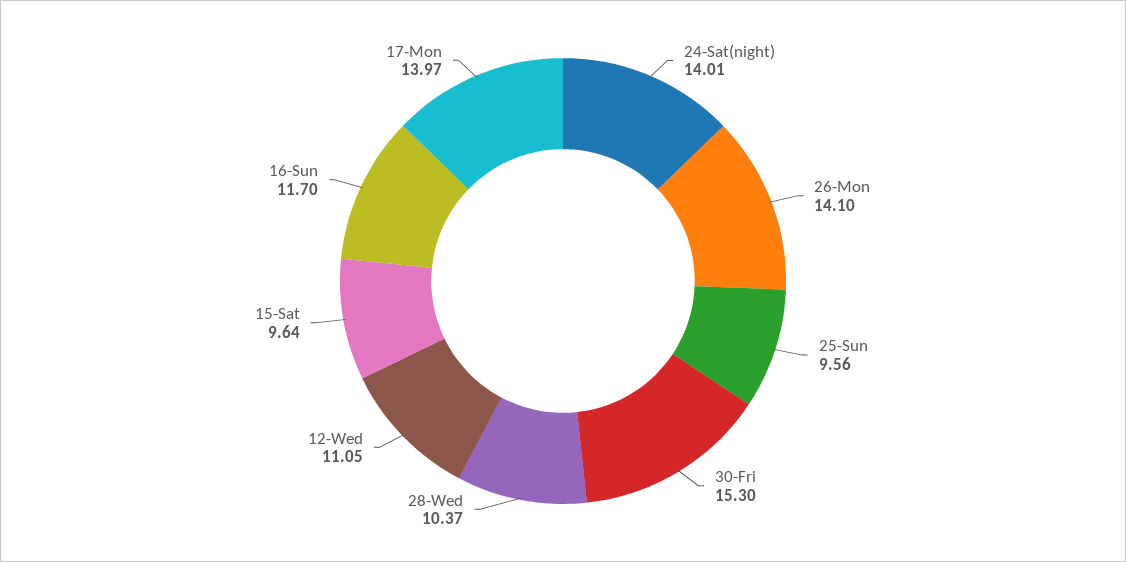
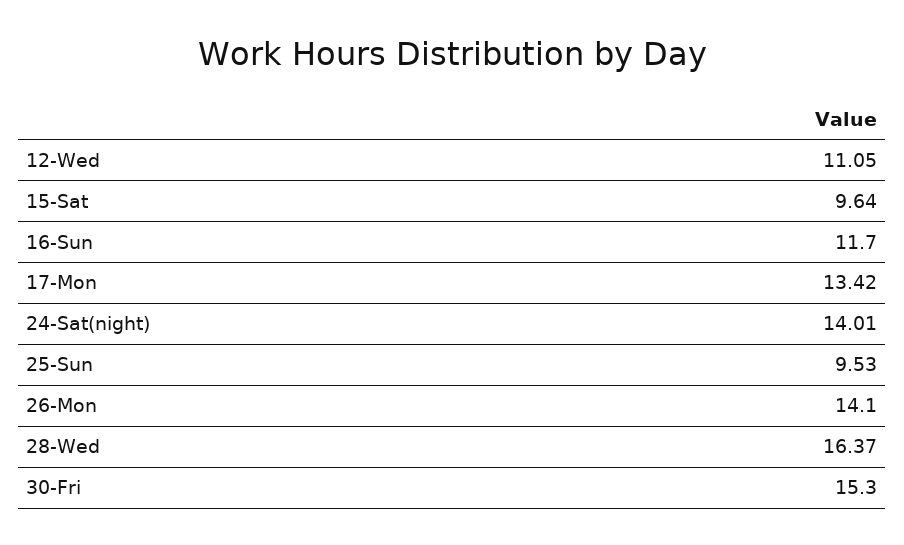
25-Sun: 9.56 -> 9.53
28-Wed: 10.37 -> 16.37
17-Mon: 13.97 -> 13.42

